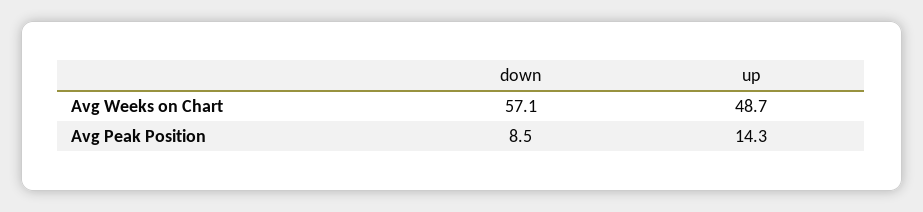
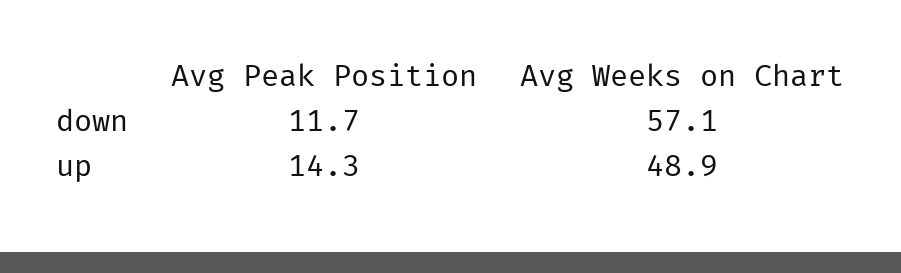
up, Avg Weeks on Chart: 48.7 -> 48.9
down, Avg Peak Position: 8.5 -> 11.7

